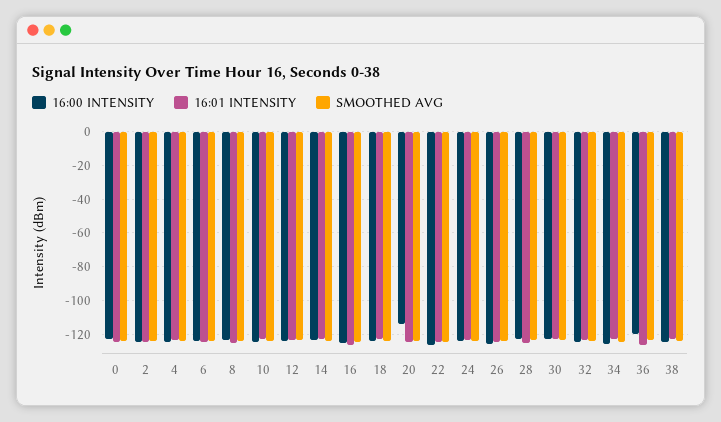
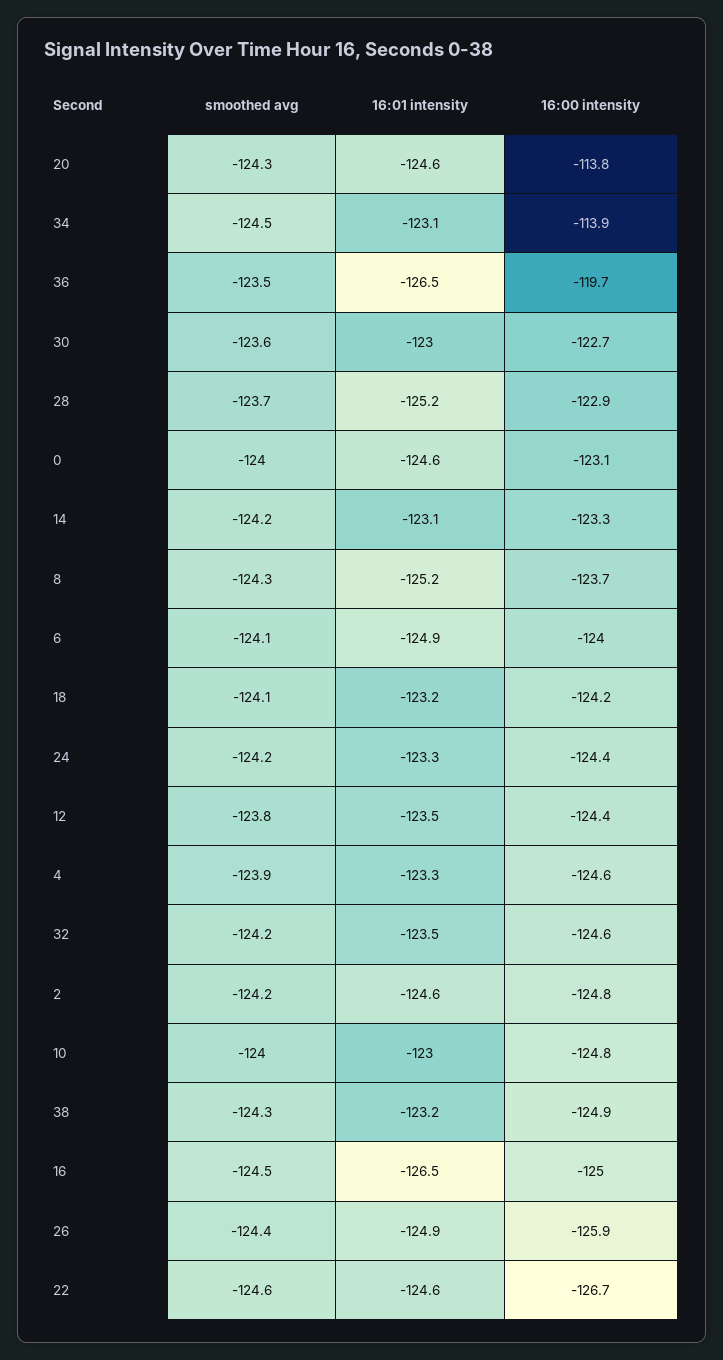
16:00 INTENSITY, 34: -125 -> -113.9

